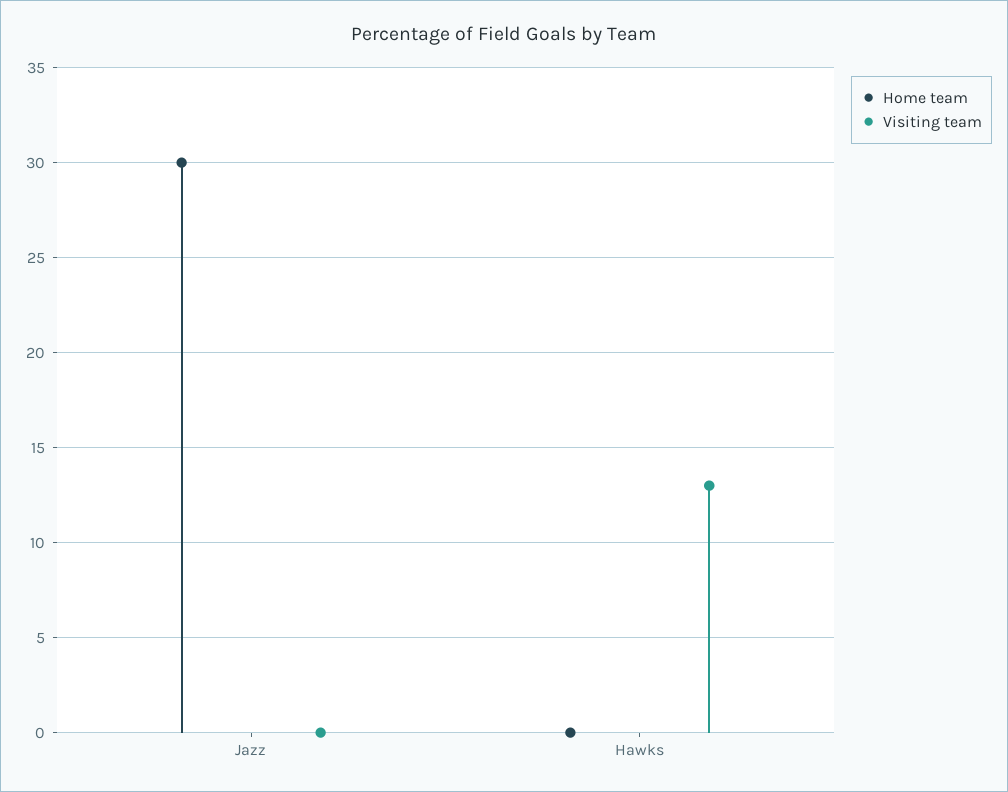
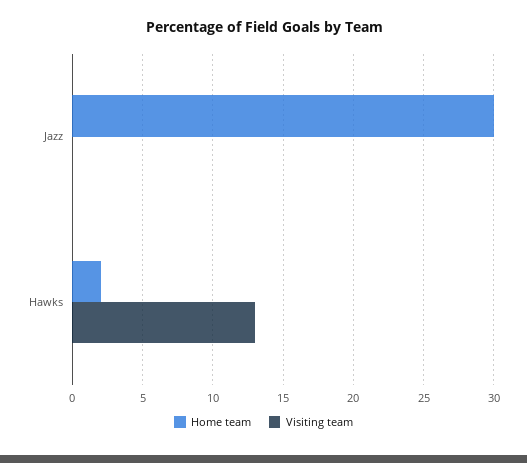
Home team, Hawks: 0 -> 2

